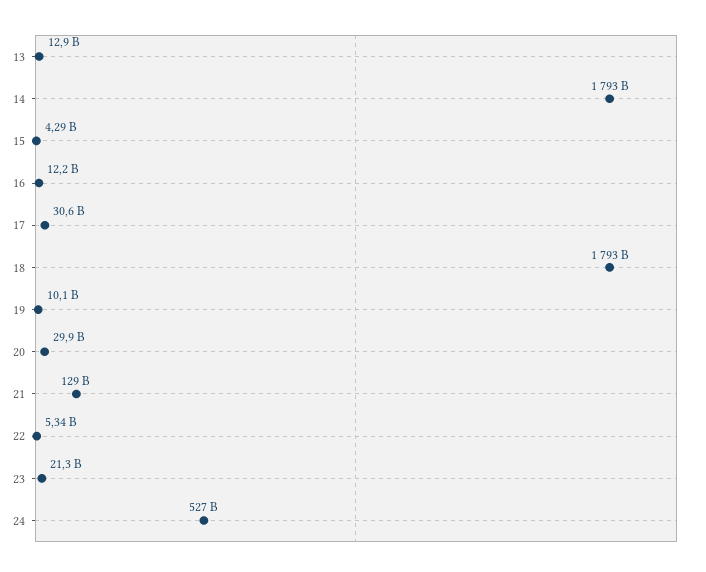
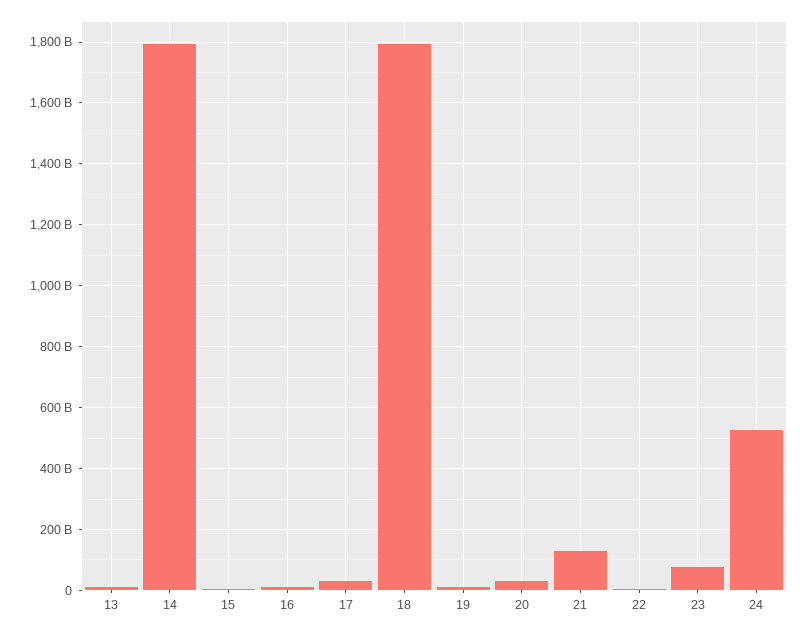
23: 21300000000 -> 80000000000

